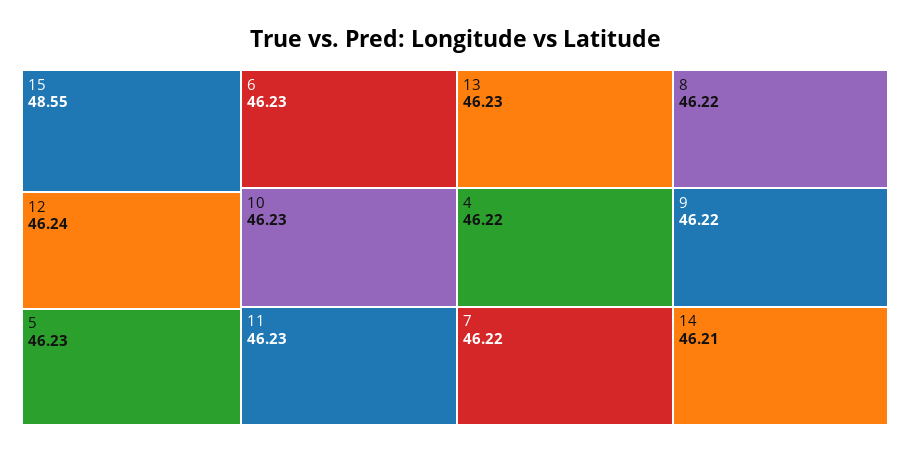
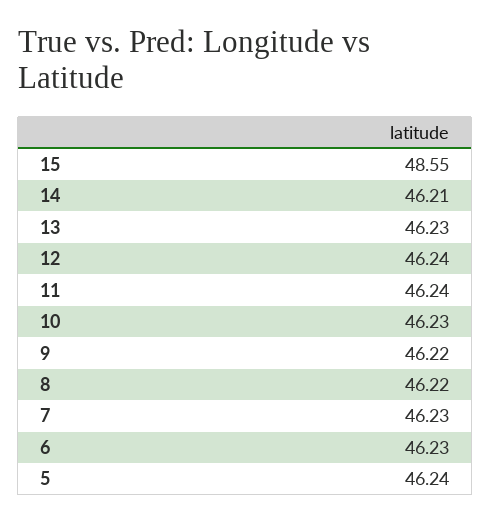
5: 46.23 -> 46.24
11: 46.23 -> 46.24
4: 46.22 -> none
7: 46.22 -> 46.23

